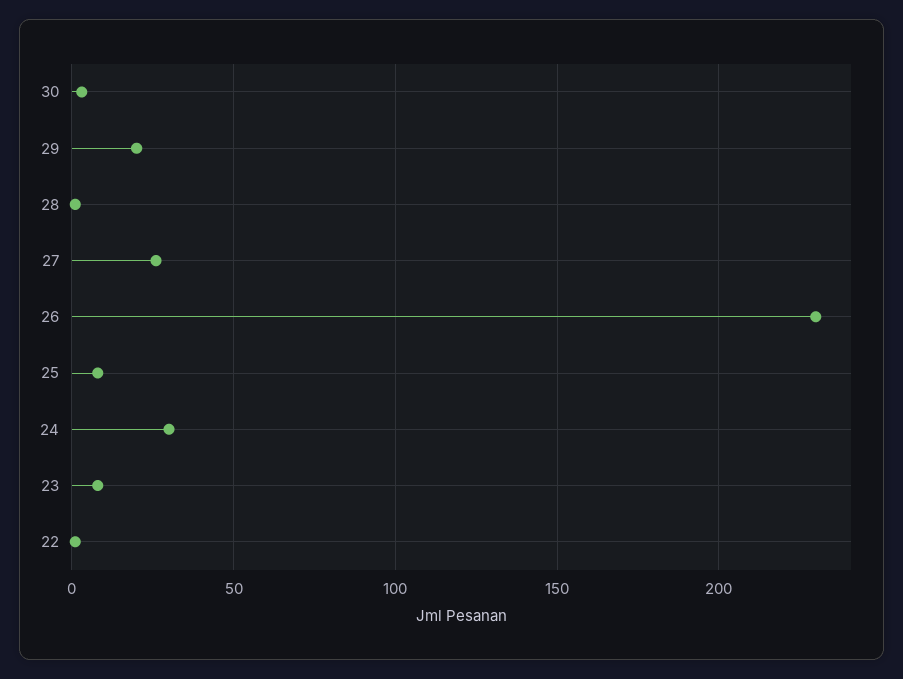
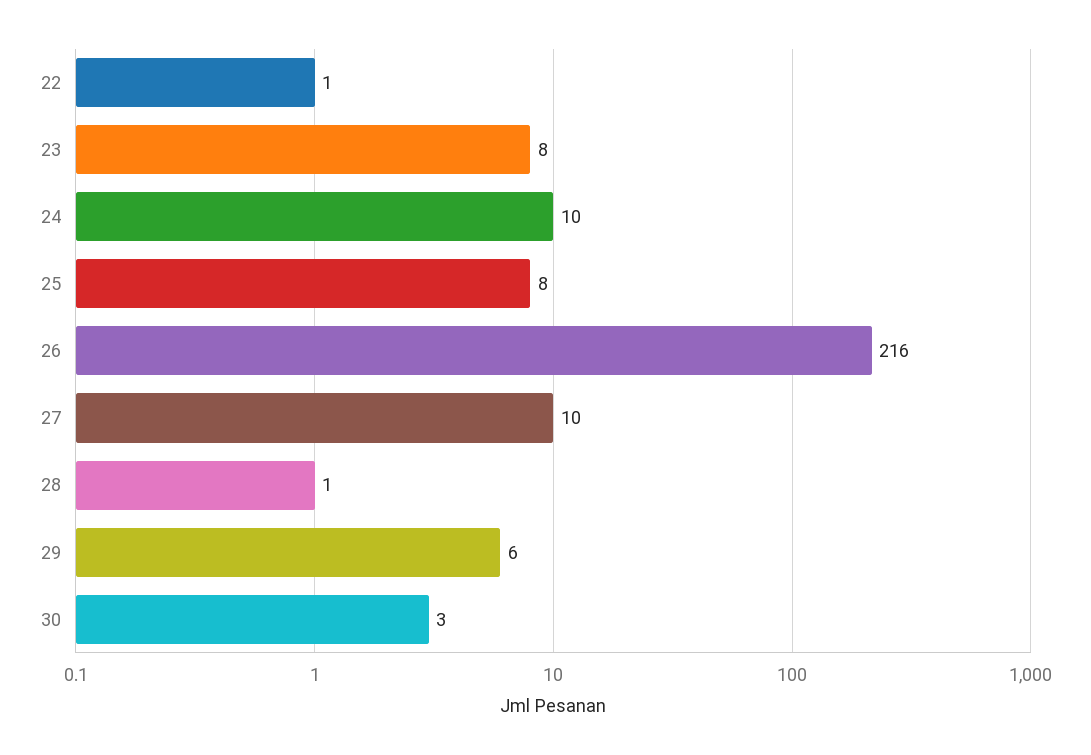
29: 20 -> 6
27: 25 -> 10
26: 230 -> 216
24: 30 -> 10

